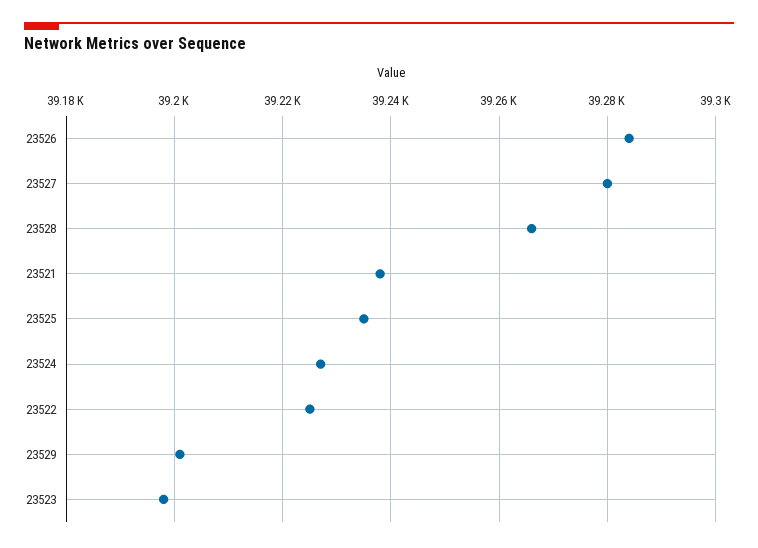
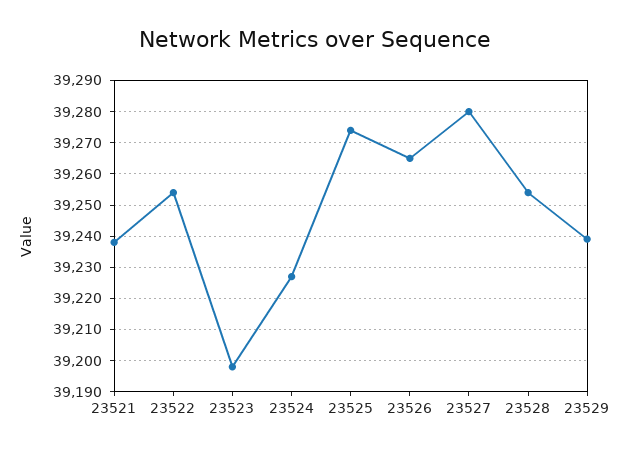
23526: 39285 -> 39265
23528: 39265 -> 39255
23525: 39235 -> 39275
23522: 39225 -> 39255
23529: 39200 -> 39240

